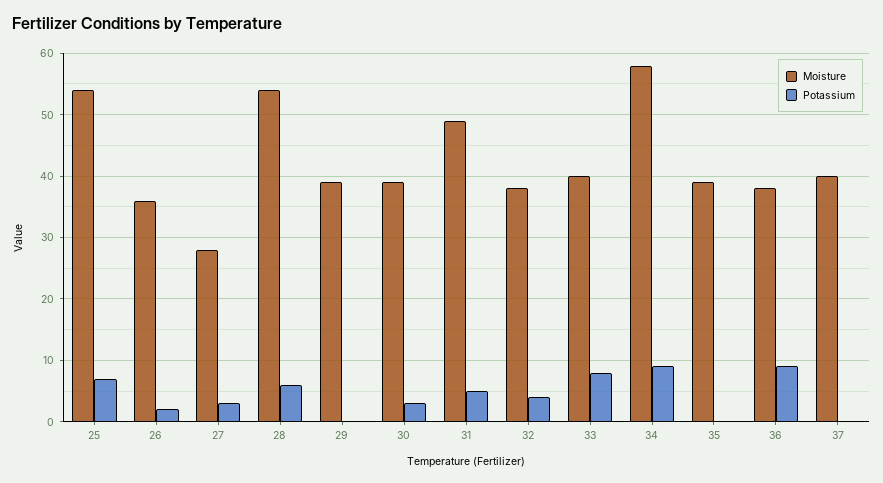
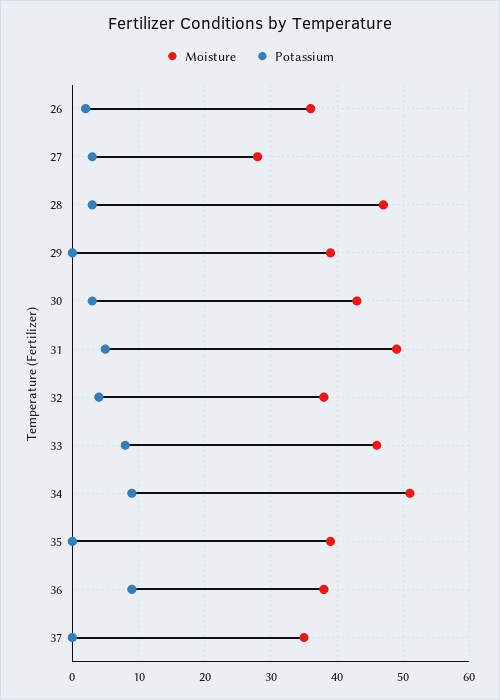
Moisture, 25: 54 -> none
Potassium, 25: 7 -> none
Moisture, 28: 54 -> 47
Potassium, 28: 6 -> 3
Moisture, 30: 39 -> 43
Moisture, 33: 40 -> 46
Moisture, 34: 58 -> 51
Moisture, 37: 40 -> 35

